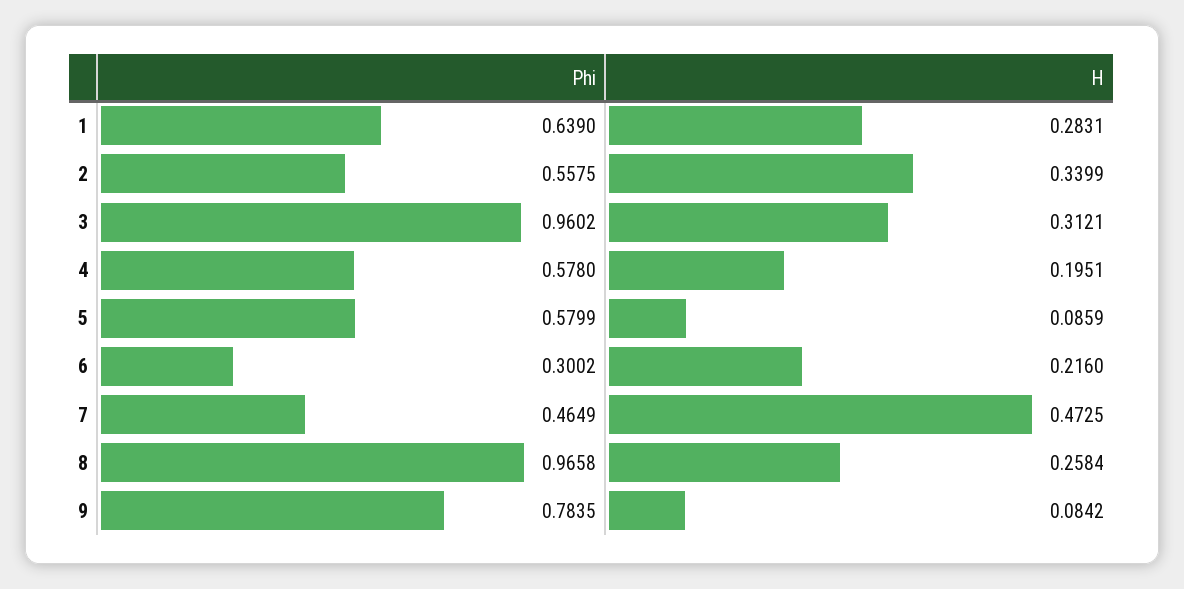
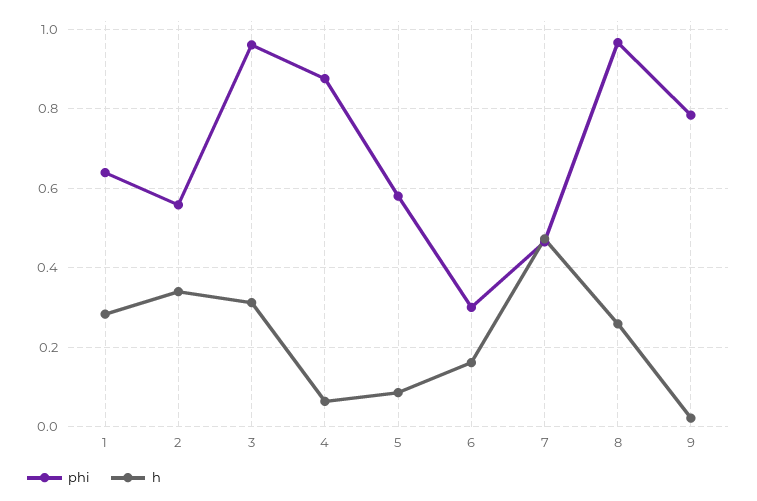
Phi, 4: 0.578 -> 0.88
H, 4: 0.1951 -> 0.06
H, 6: 0.216 -> 0.16
H, 9: 0.0842 -> 0.02

